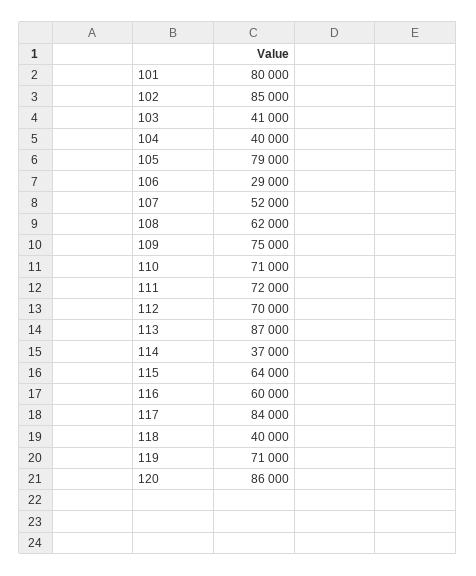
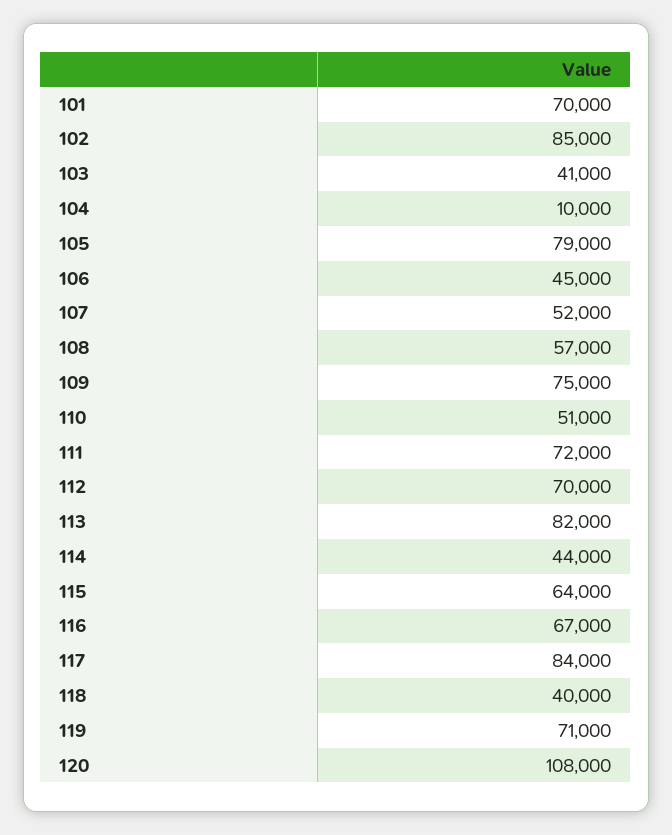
101: 80000 -> 70000
104: 40000 -> 10000
106: 29000 -> 45000
108: 62000 -> 57000
110: 71000 -> 51000
113: 87000 -> 82000
114: 37000 -> 44000
116: 60000 -> 67000
120: 86000 -> 108000

